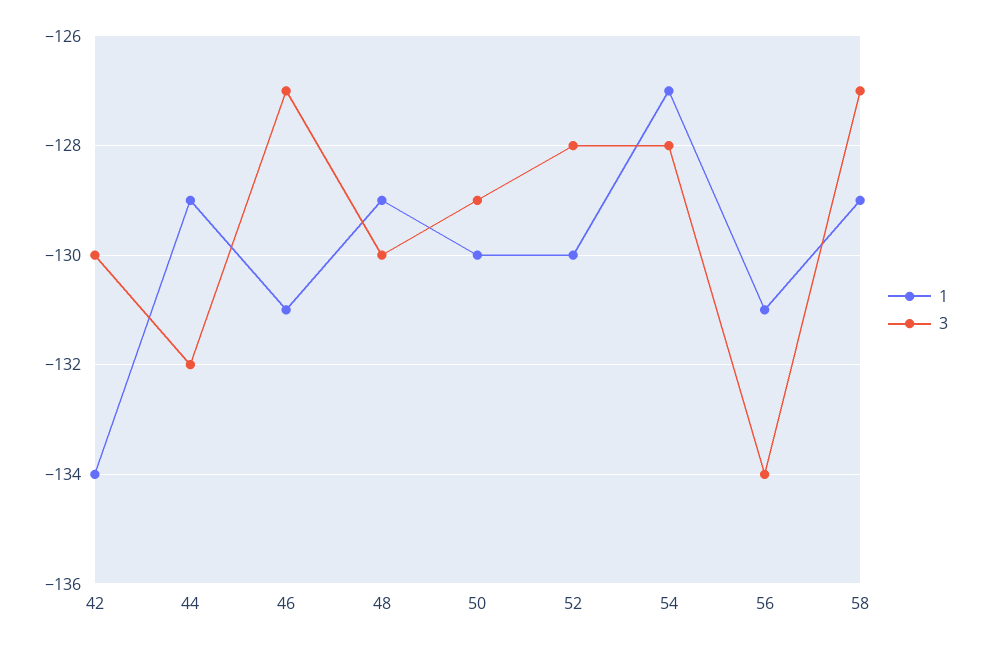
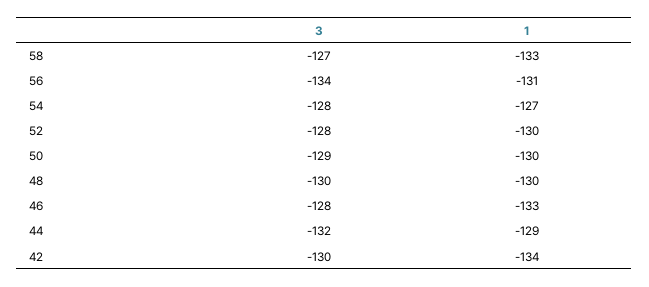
1, 46: -131 -> -133
3, 46: -127 -> -128
1, 48: -129 -> -130
1, 58: -129 -> -133

